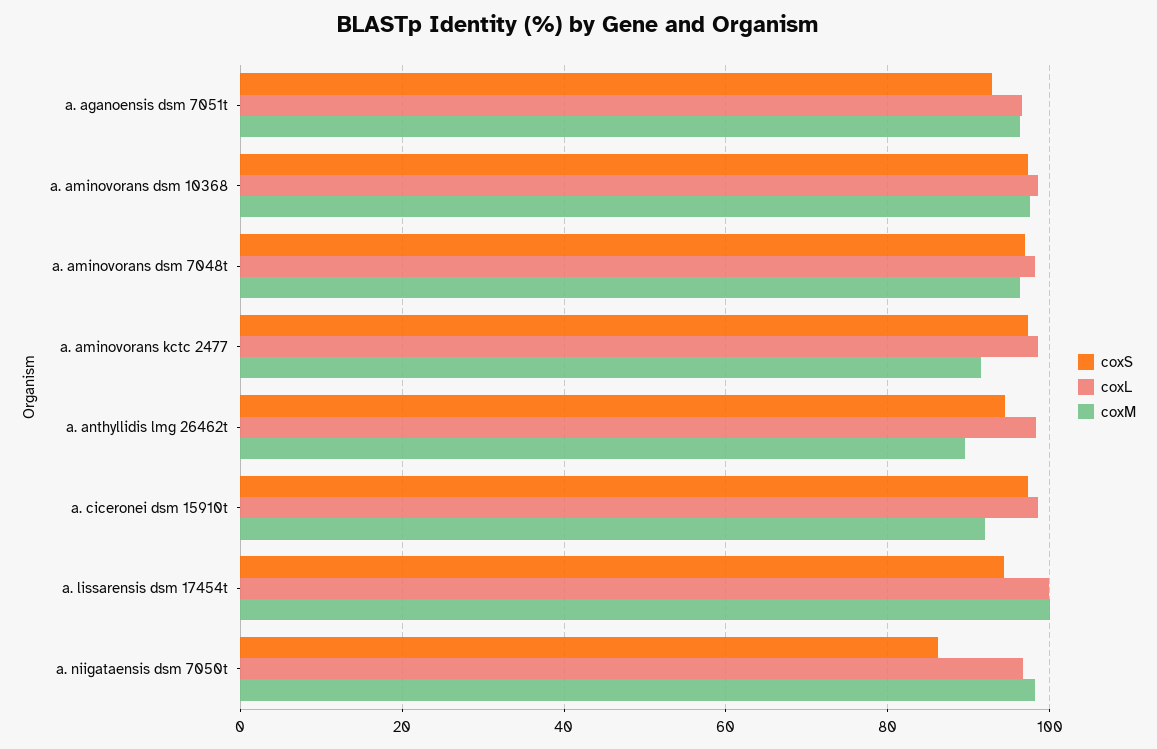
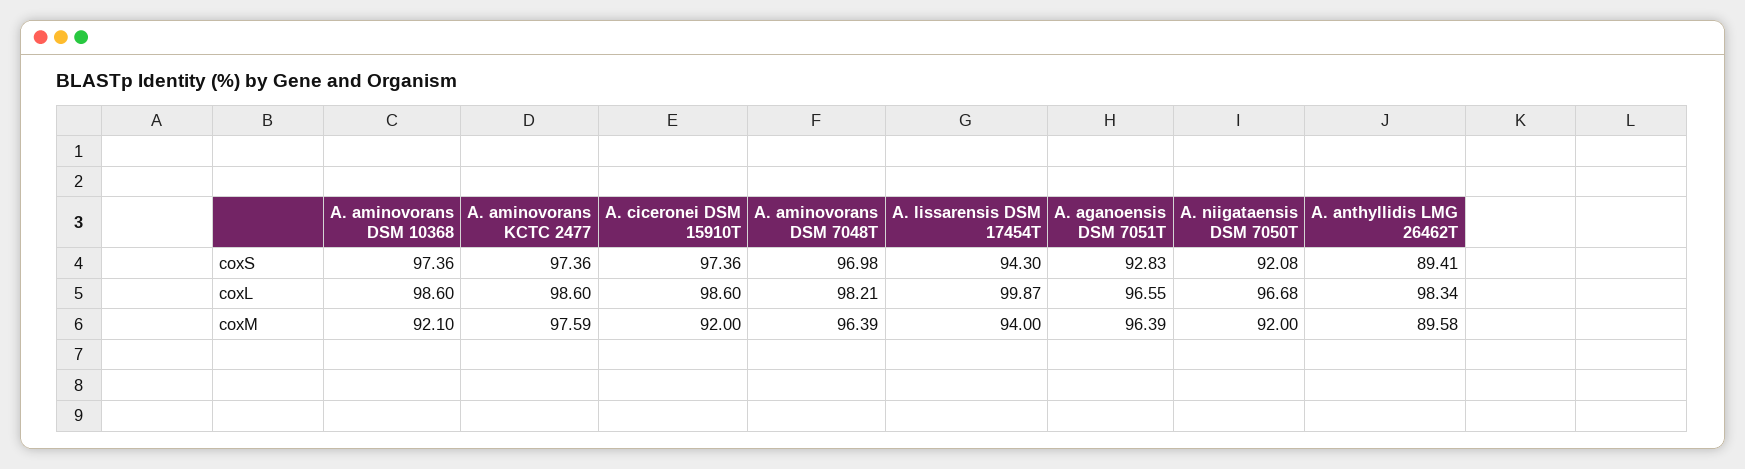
coxM, a. aminovorans dsm 10368: 98 -> 92.1
coxM, a. aminovorans kctc 2477: 92 -> 97.59
coxS, a. anthyllidis lmg 26462t: 94 -> 89.41
coxM, a. lissarensis dsm 17454t: 100 -> 94
coxS, a. niigataensis dsm 7050t: 86 -> 92.08
coxM, a. niigataensis dsm 7050t: 98 -> 92

